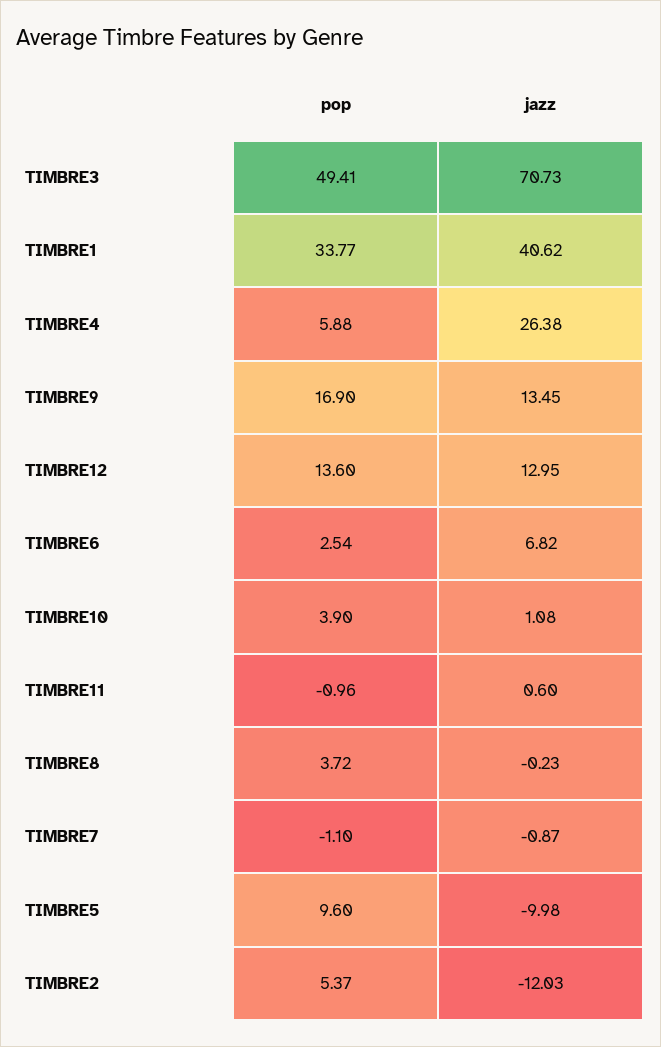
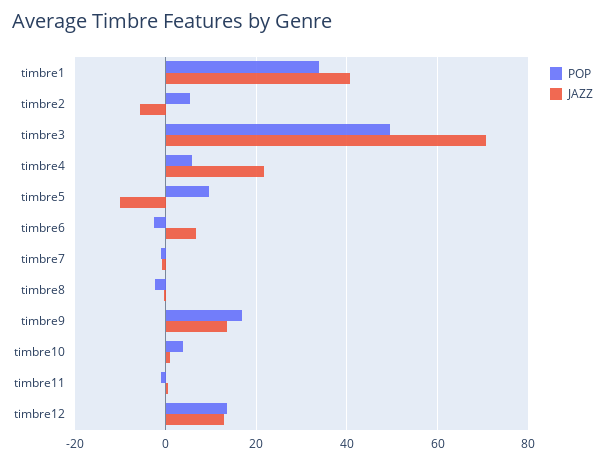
jazz, TIMBRE4: 26.38 -> 22
pop, TIMBRE6: 2.54 -> -2
pop, TIMBRE8: 3.72 -> -2
jazz, TIMBRE2: -12.03 -> -6

